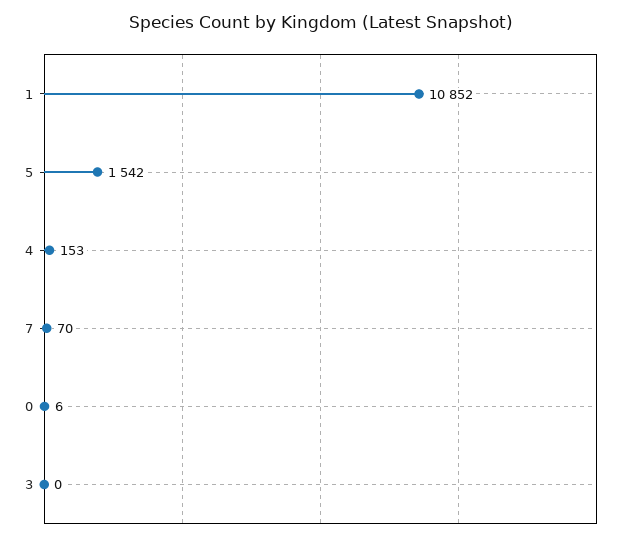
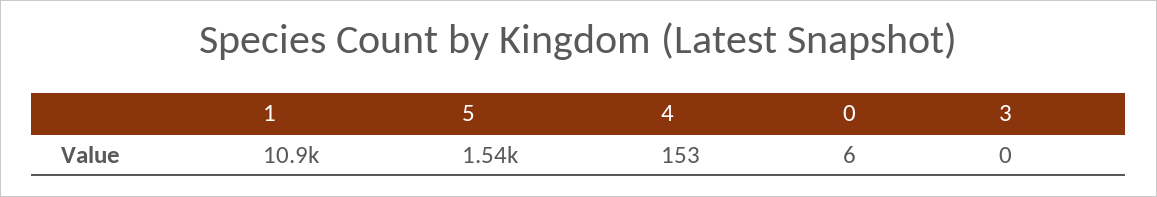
7: 70 -> none

